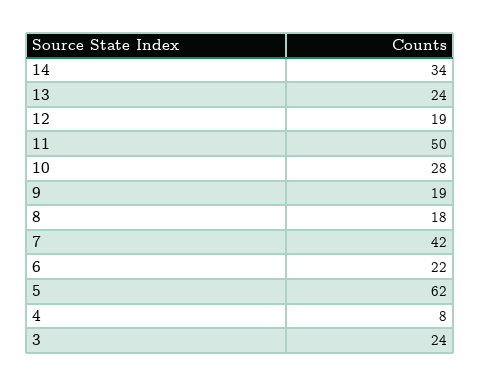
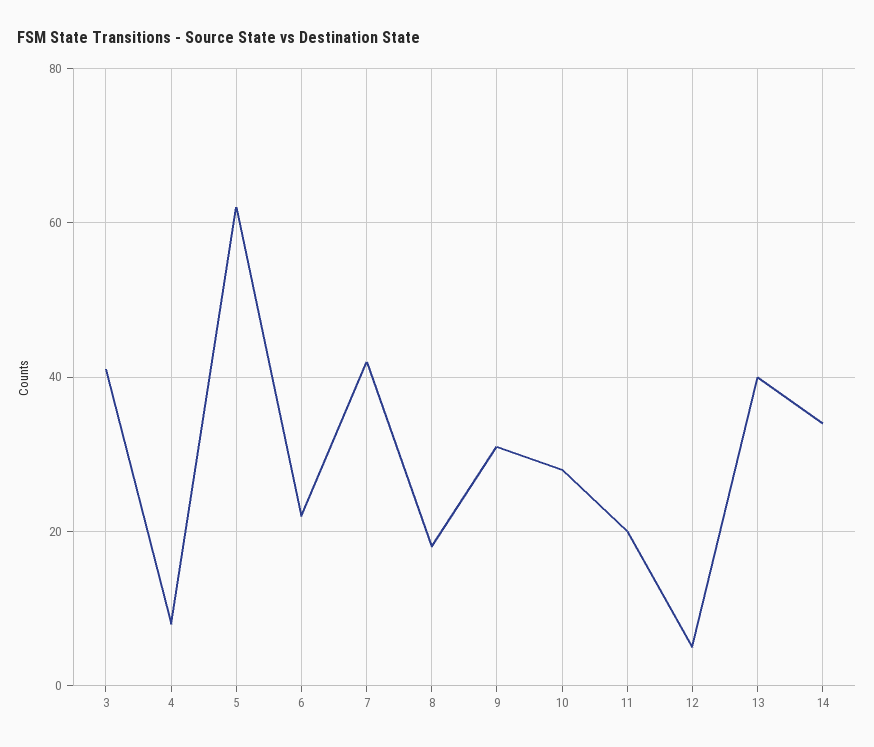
13: 24 -> 40
12: 19 -> 5
11: 50 -> 20
9: 19 -> 30
3: 24 -> 40

